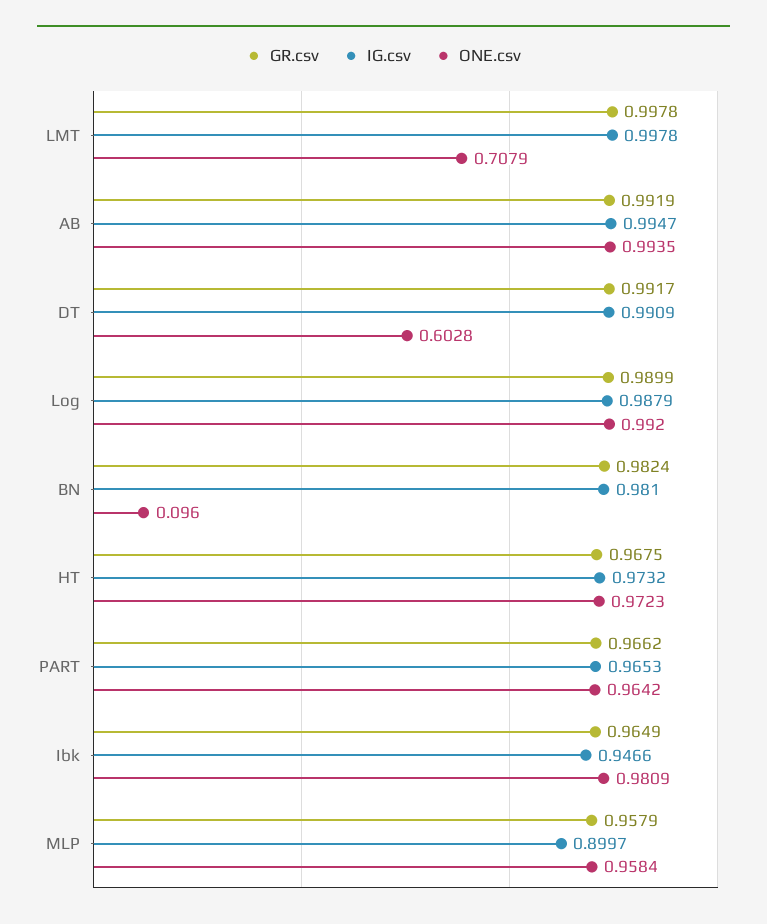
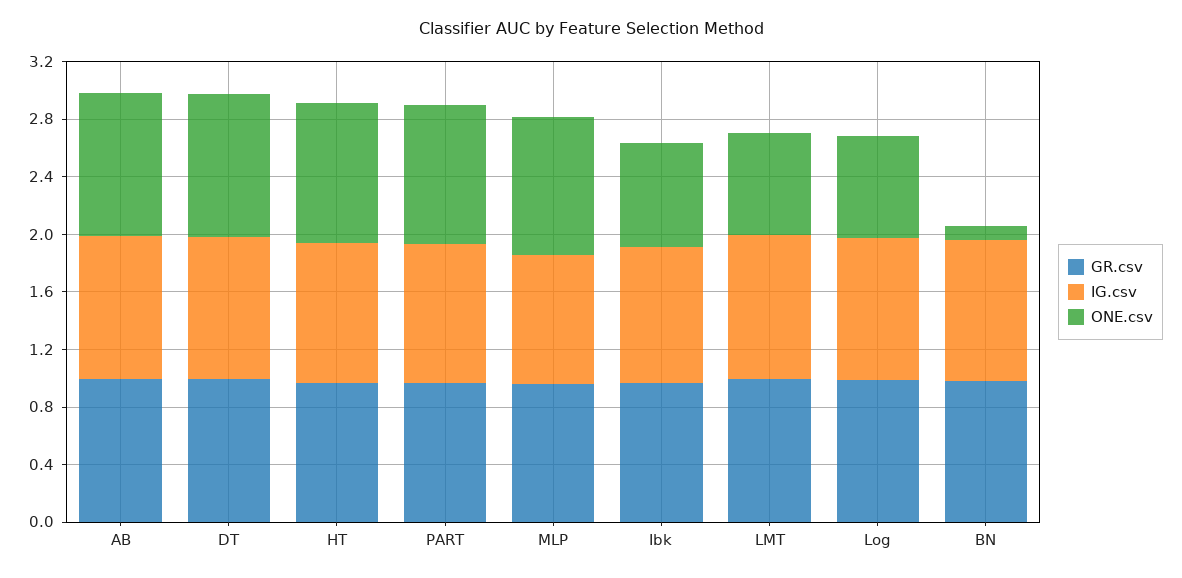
ONE.csv, DT: 0.6028 -> 1
ONE.csv, Log: 0.992 -> 0.7
ONE.csv, Ibk: 0.9809 -> 0.7

